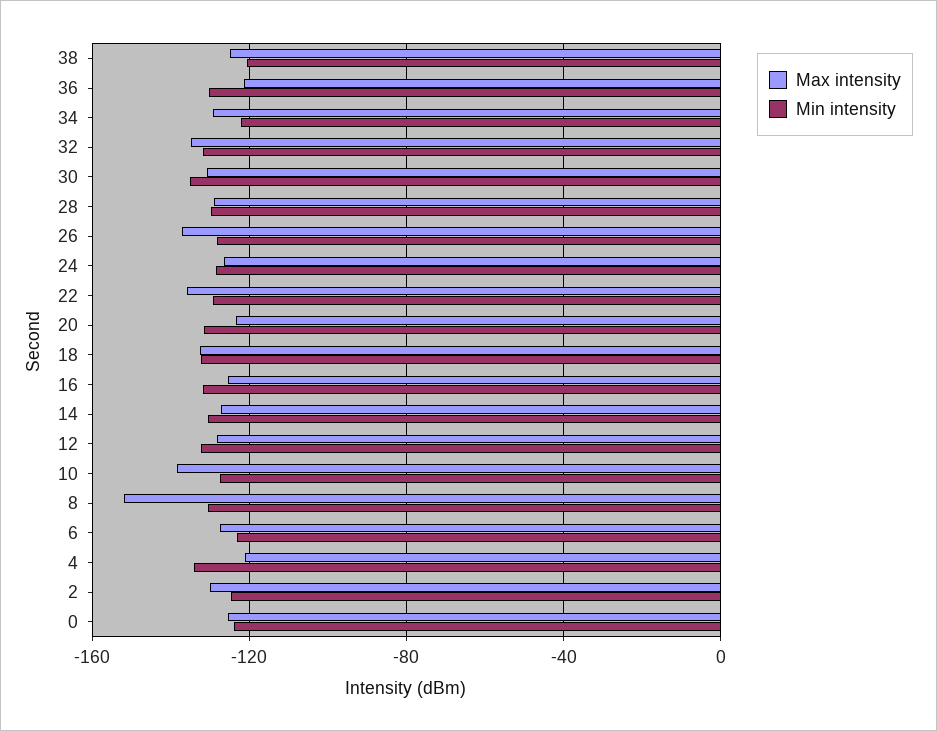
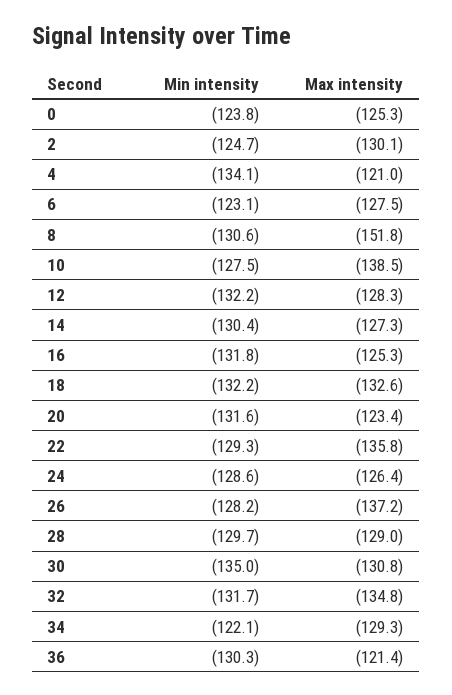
Max intensity, 38: -125 -> none
Min intensity, 38: -120 -> none

